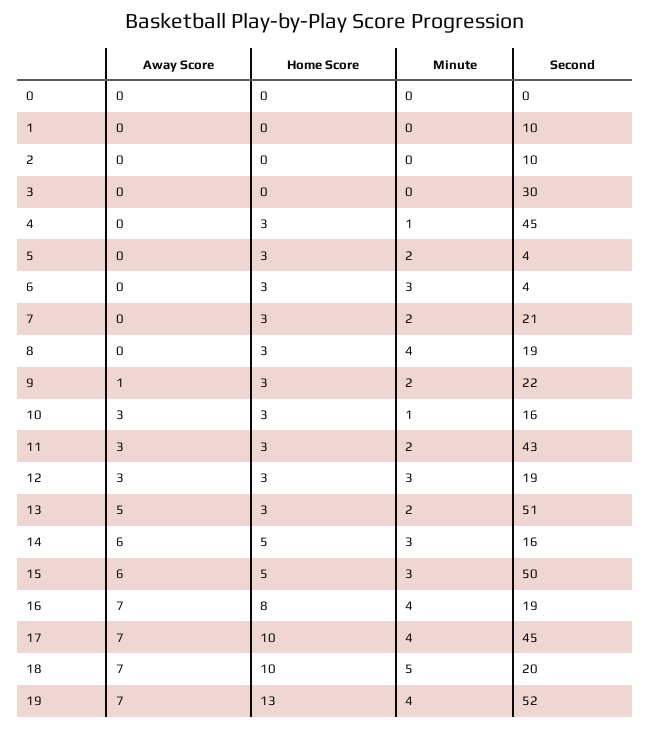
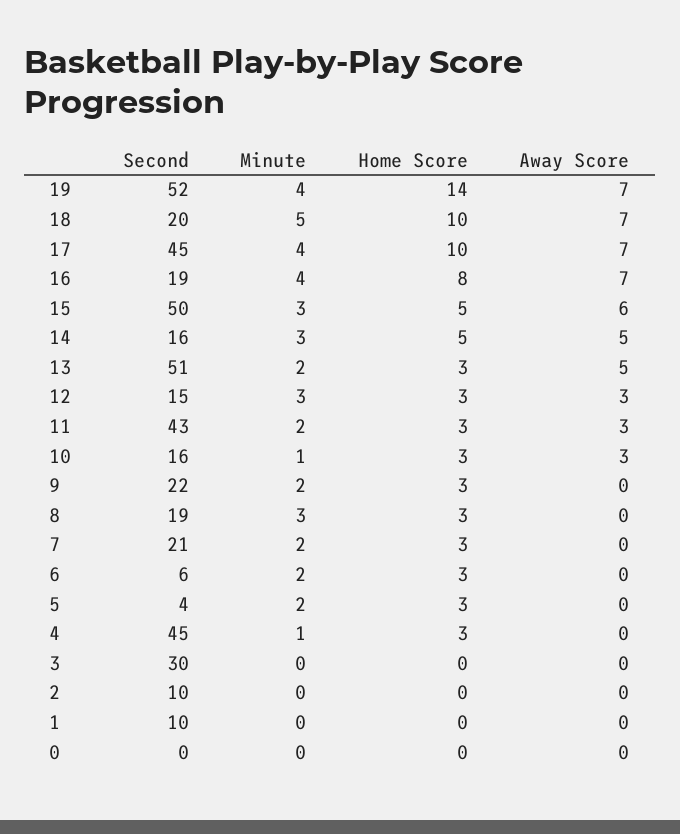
Minute, 6: 3 -> 2
Second, 6: 4 -> 6
Minute, 8: 4 -> 3
Away Score, 9: 1 -> 0
Second, 12: 19 -> 15
Away Score, 14: 6 -> 5
Home Score, 19: 13 -> 14

